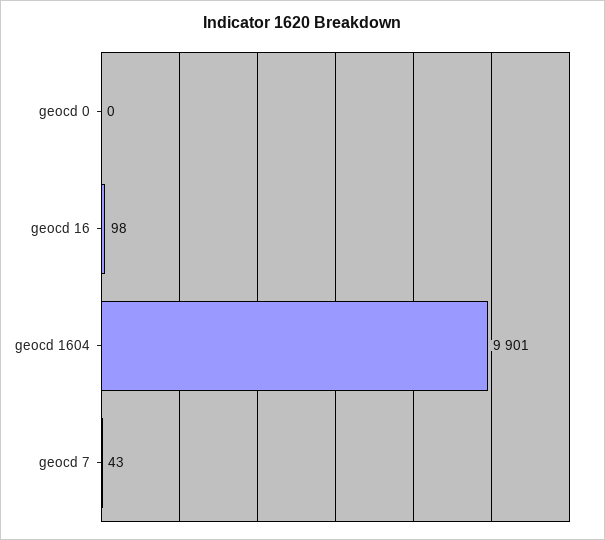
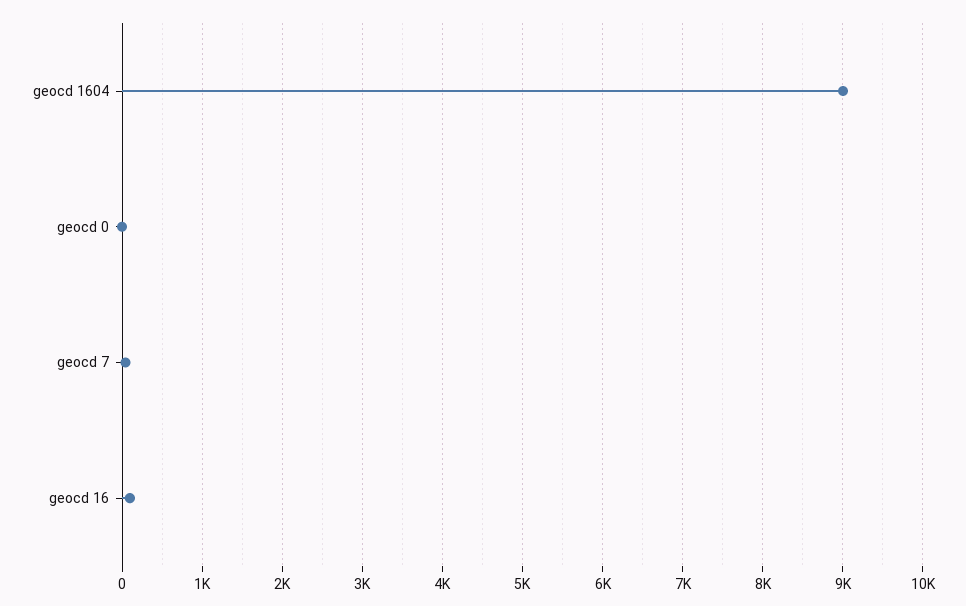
geocd 1604: 9901 -> 9000

